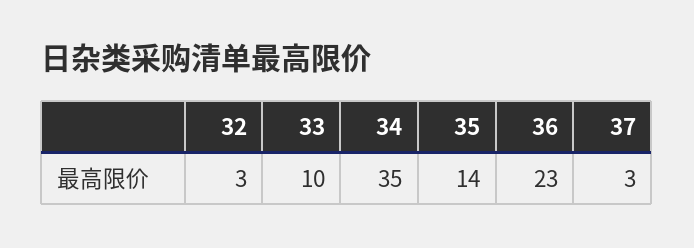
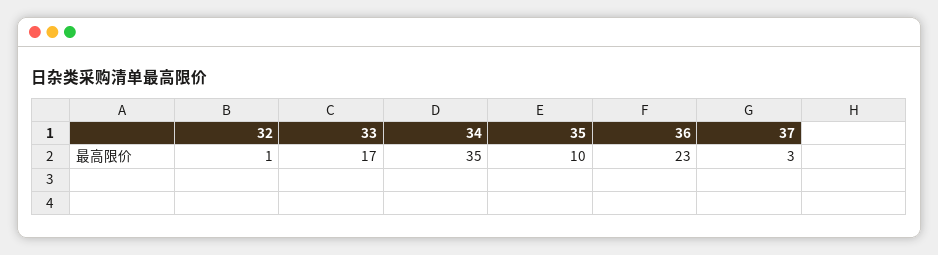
32: 3 -> 1
33: 10 -> 17
35: 14 -> 10

